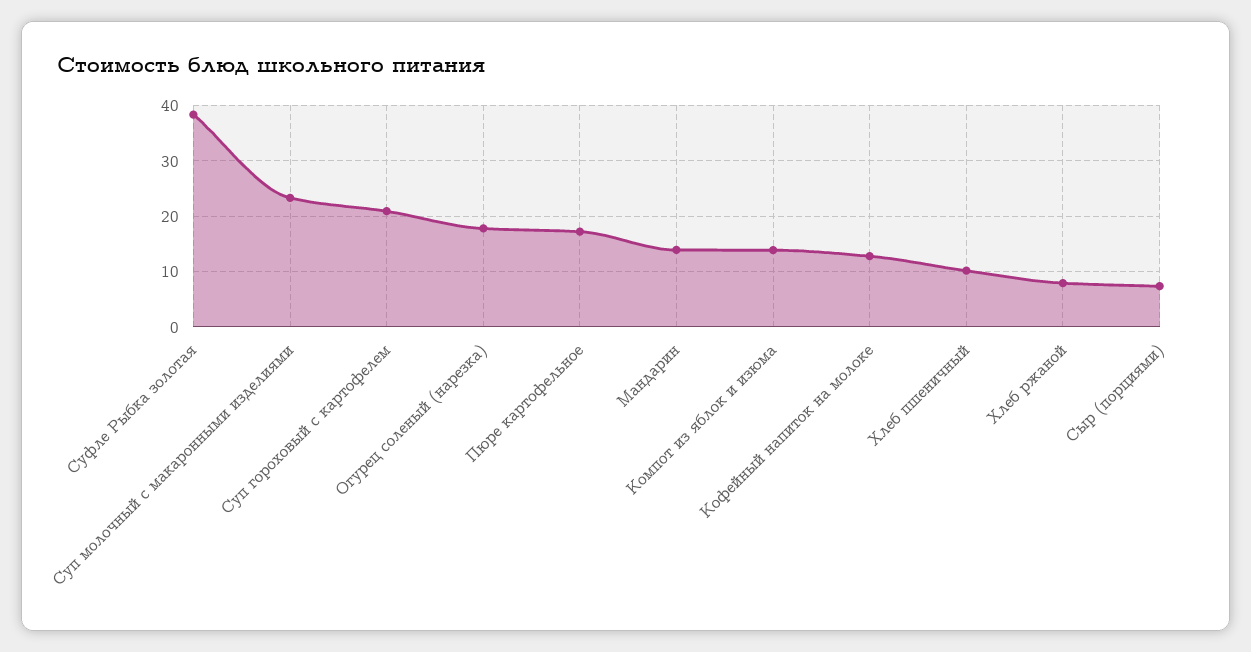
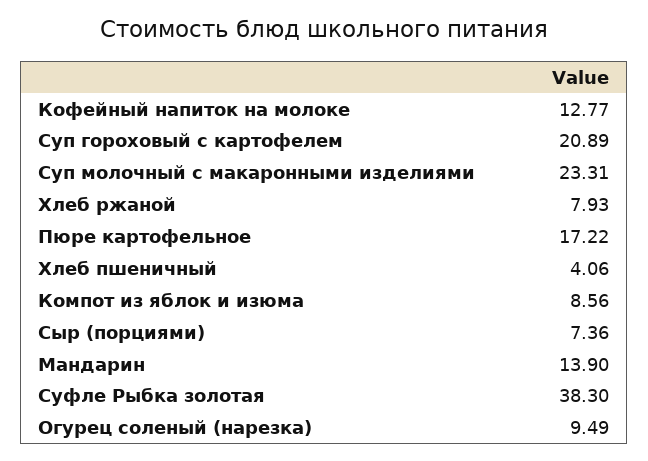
Огурец соленый (нарезка): 18 -> 9.49
Компот из яблок и изюма: 14 -> 8.56
Хлеб пшеничный: 10 -> 4.06

